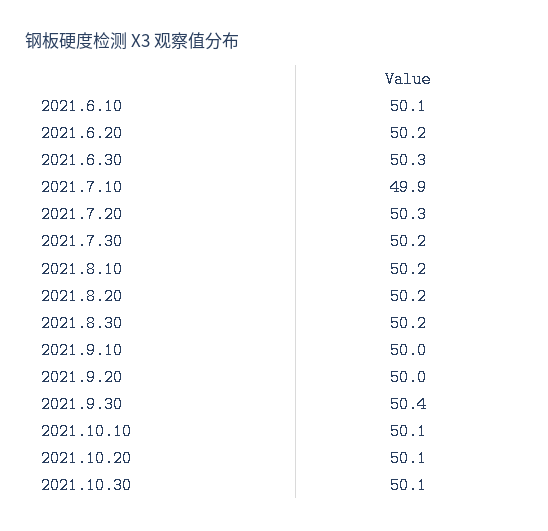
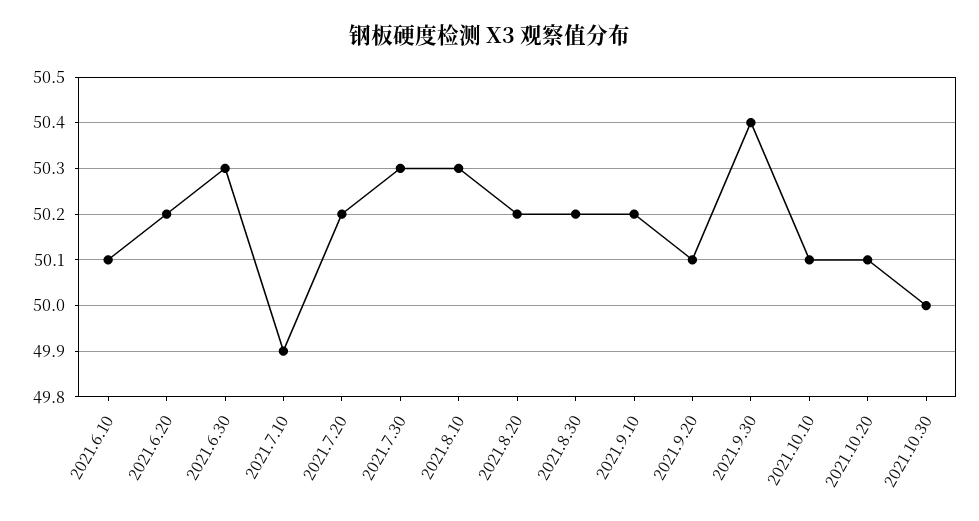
2021.7.20: 50.3 -> 50.2
2021.7.30: 50.2 -> 50.3
2021.8.10: 50.2 -> 50.3
2021.9.10: 50 -> 50.2
2021.9.20: 50 -> 50.1
2021.10.30: 50.1 -> 50

